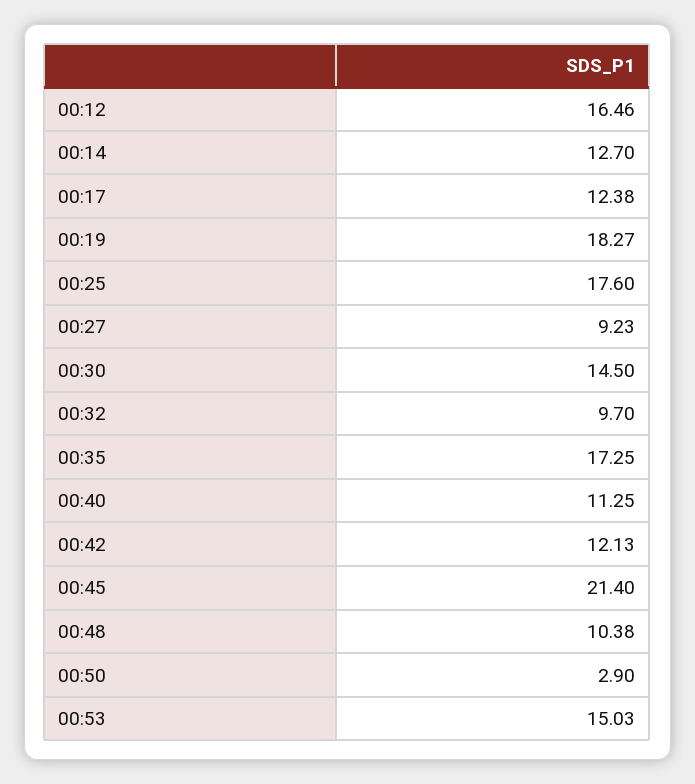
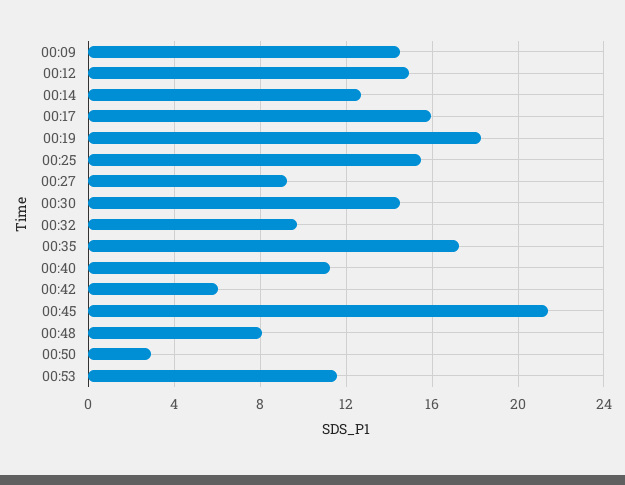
00:12: 16.46 -> 15
00:17: 12.38 -> 16
00:25: 17.6 -> 15.5
00:42: 12.13 -> 6
00:48: 10.38 -> 8
00:53: 15.03 -> 11.5
00:09: none -> 14.5

